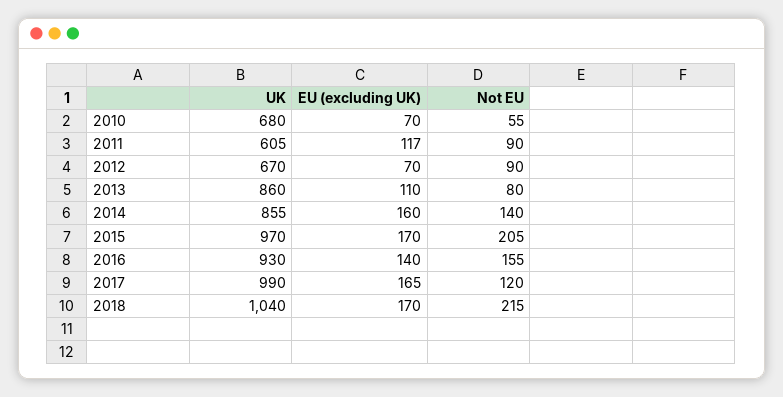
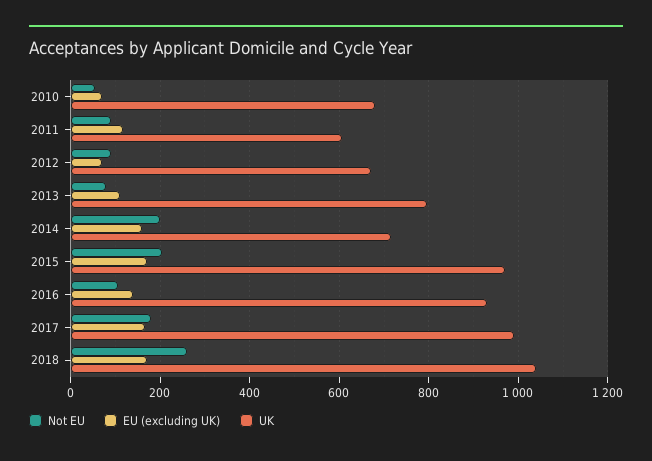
UK, 2013: 860 -> 800
UK, 2014: 855 -> 720
Not EU, 2014: 140 -> 200
Not EU, 2016: 155 -> 100
Not EU, 2017: 120 -> 180
Not EU, 2018: 215 -> 260

